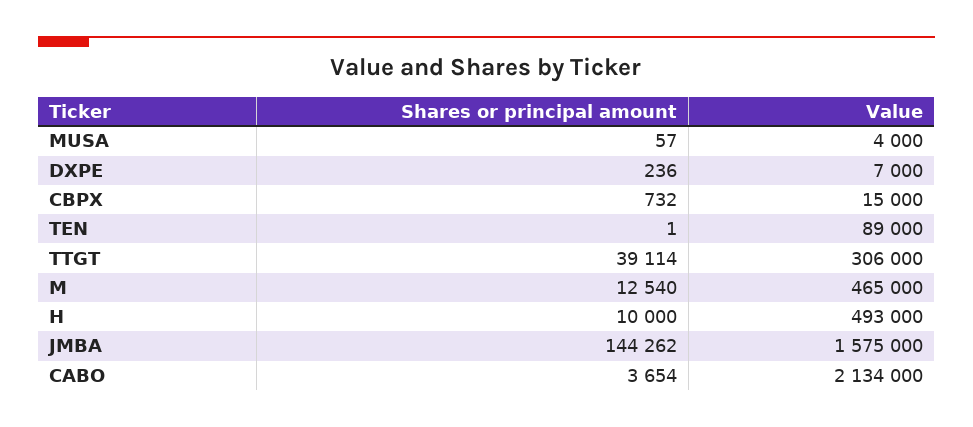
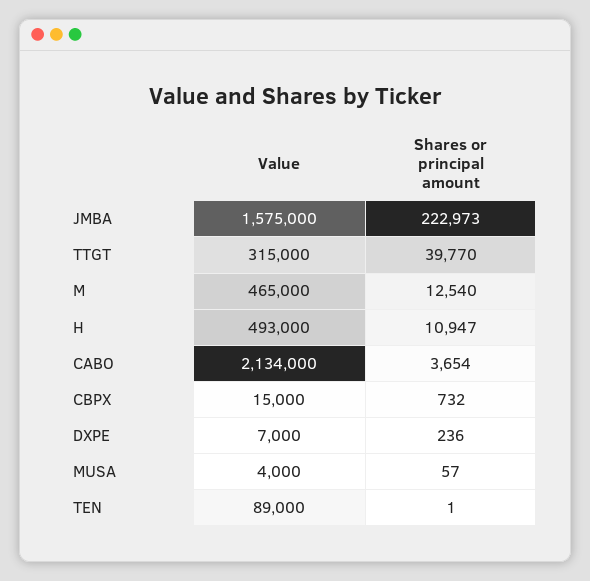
Shares or principal amount, TTGT: 39114 -> 39770
Value, TTGT: 306000 -> 315000
Shares or principal amount, H: 10000 -> 10947
Shares or principal amount, JMBA: 144262 -> 222973

